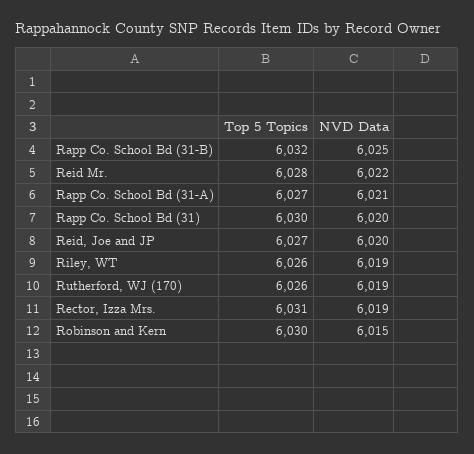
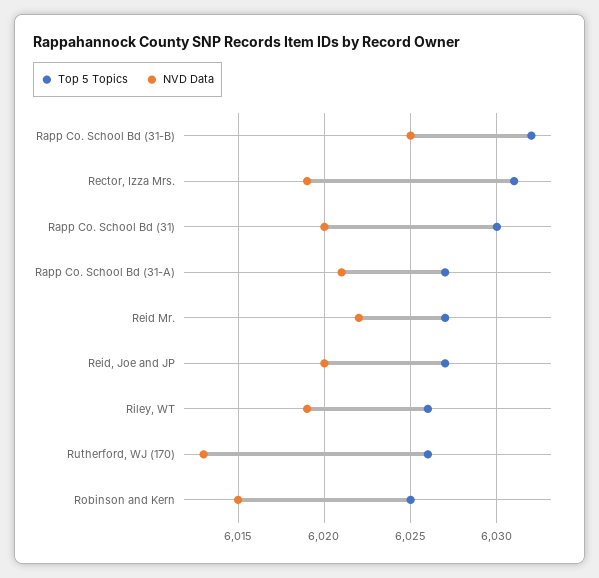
Top 5 Topics, Reid Mr.: 6028 -> 6027
NVD Data, Rutherford, WJ (170): 6019 -> 6013
Top 5 Topics, Robinson and Kern: 6030 -> 6025

